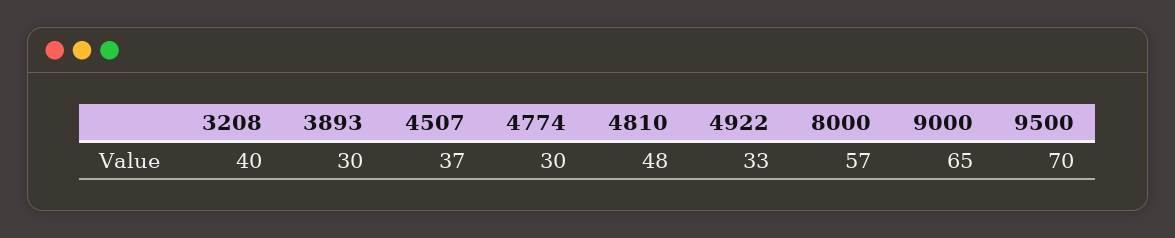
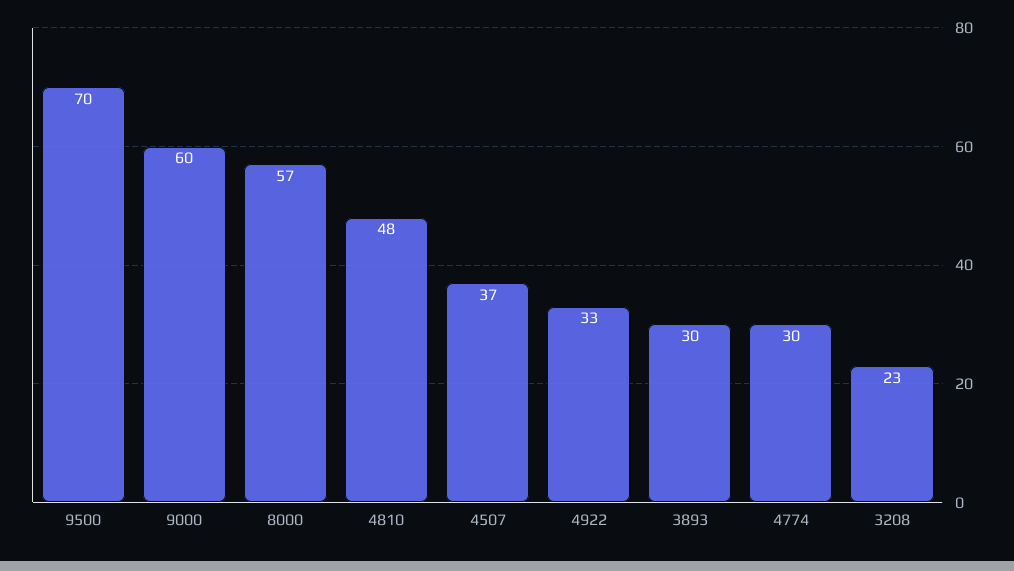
3208: 40 -> 23
9000: 65 -> 60

